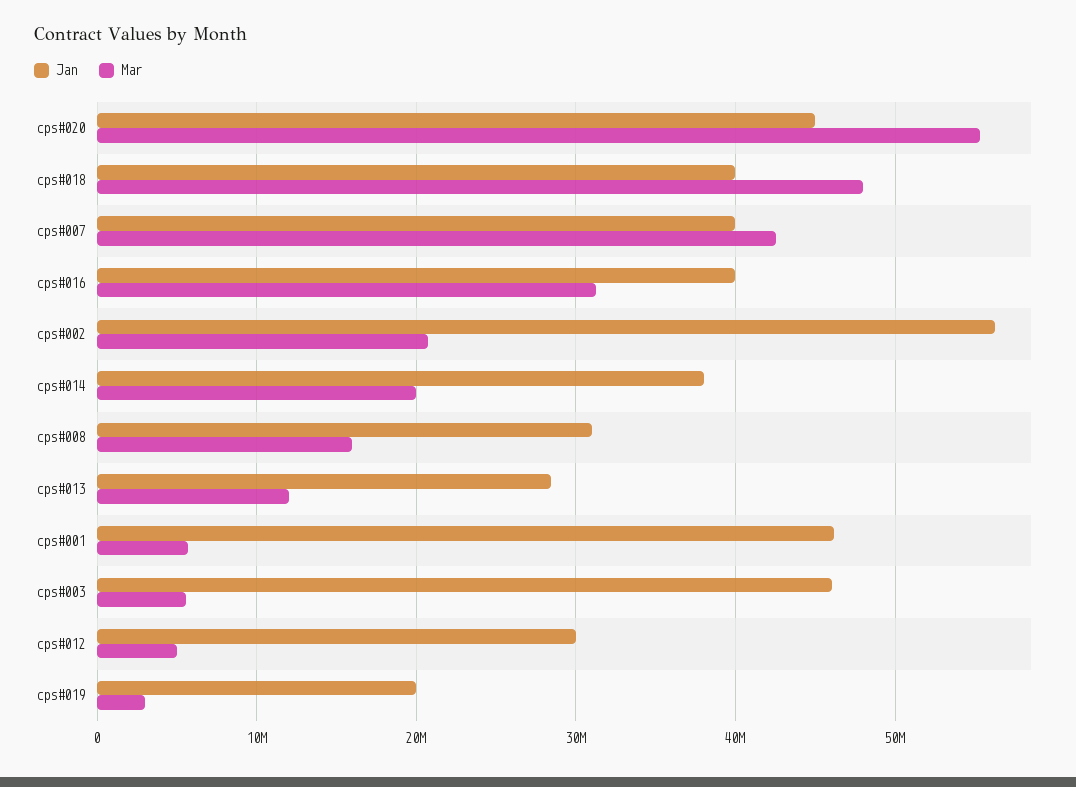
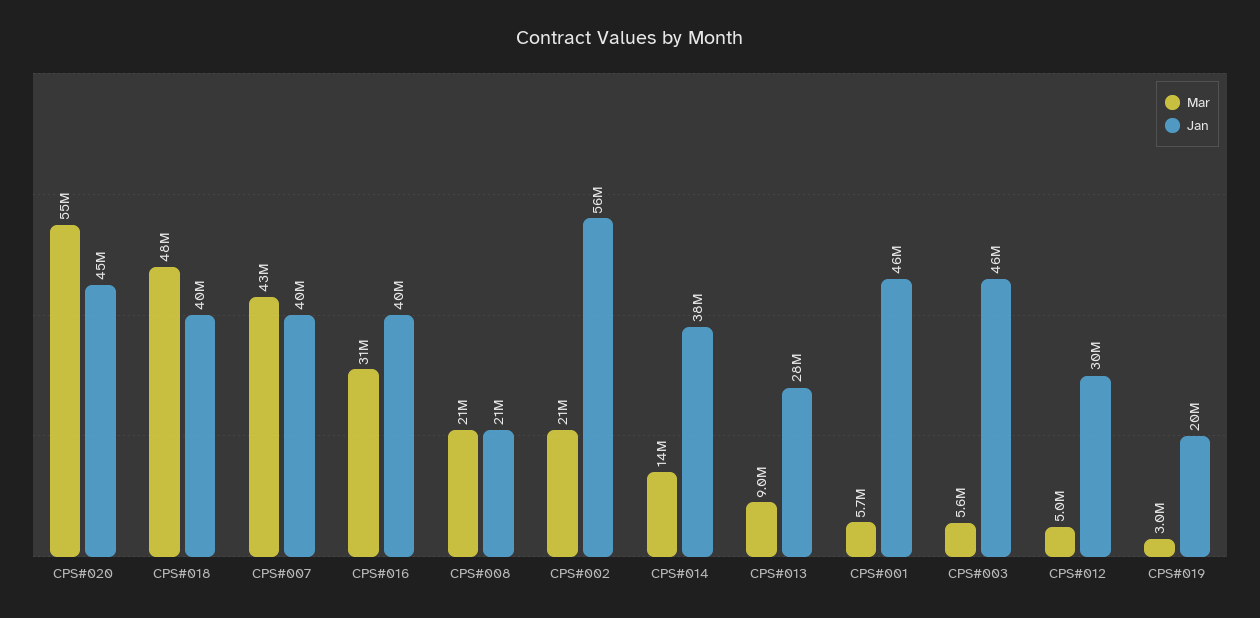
Mar, cps#014: 20000000 -> 14000000
Jan, cps#008: 31000000 -> 21000000
Mar, cps#008: 16000000 -> 21000000
Mar, cps#013: 12000000 -> 9000000

